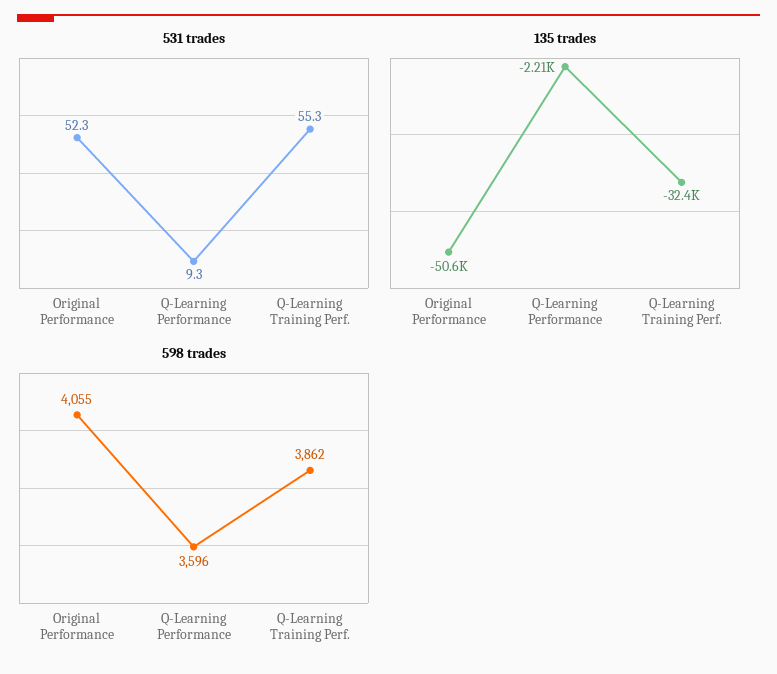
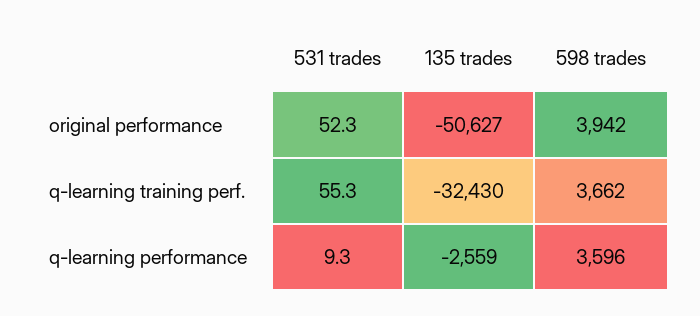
135 trades, Q-Learning Performance: -2210 -> -2559
598 trades, Original Performance: 4055 -> 3942
598 trades, Q-Learning Training Perf.: 3862 -> 3662

